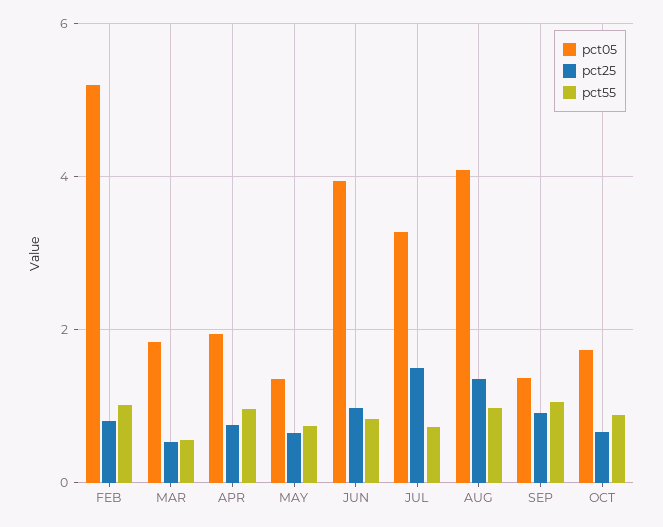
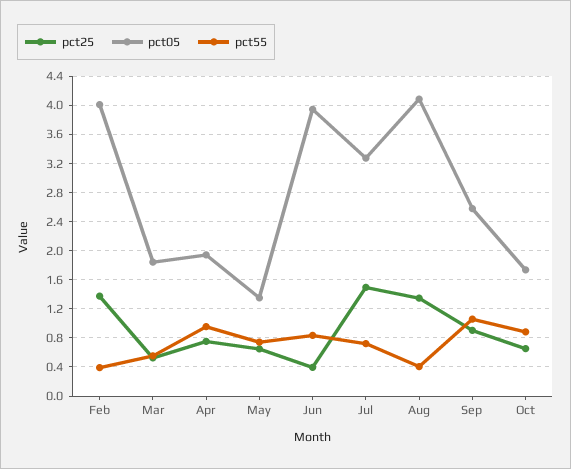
pct05, FEB: 5.2 -> 4
pct25, FEB: 0.8 -> 1.4
pct55, FEB: 1 -> 0.4
pct25, JUN: 1 -> 0.4
pct55, AUG: 1 -> 0.4
pct05, SEP: 1.4 -> 2.6

